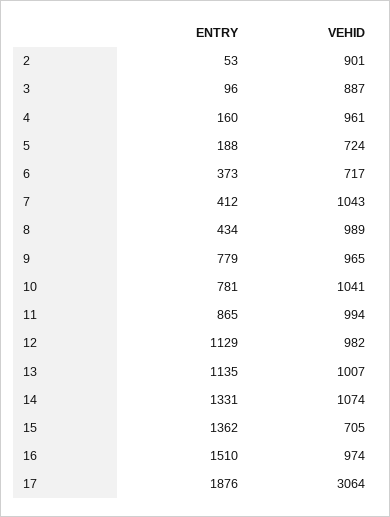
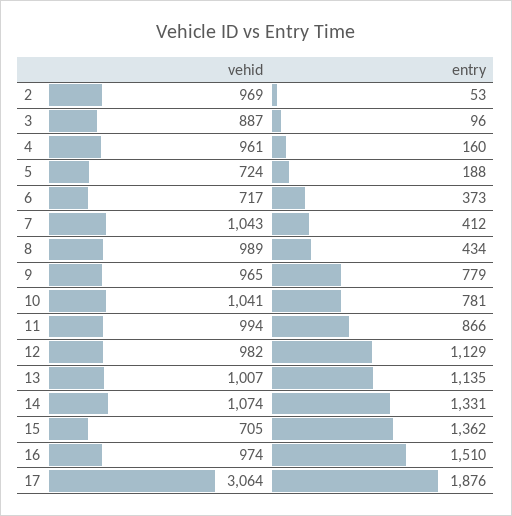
VEHID, 2: 901 -> 969
ENTRY, 11: 865 -> 866

